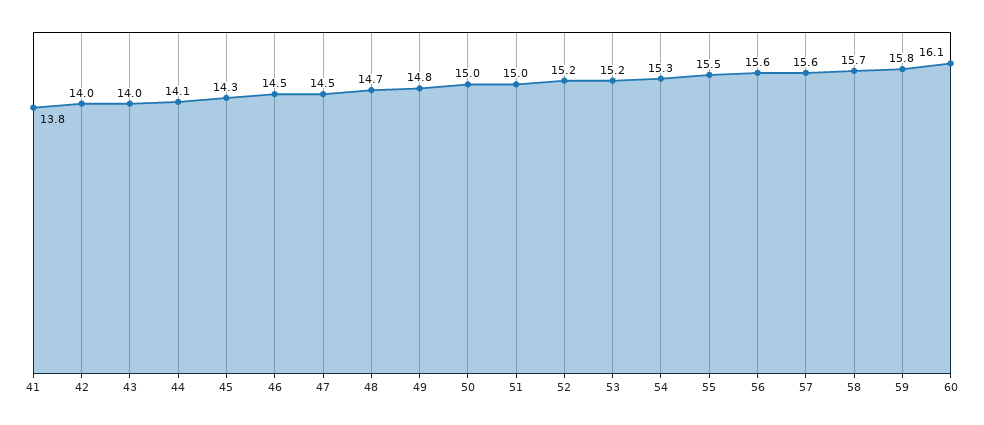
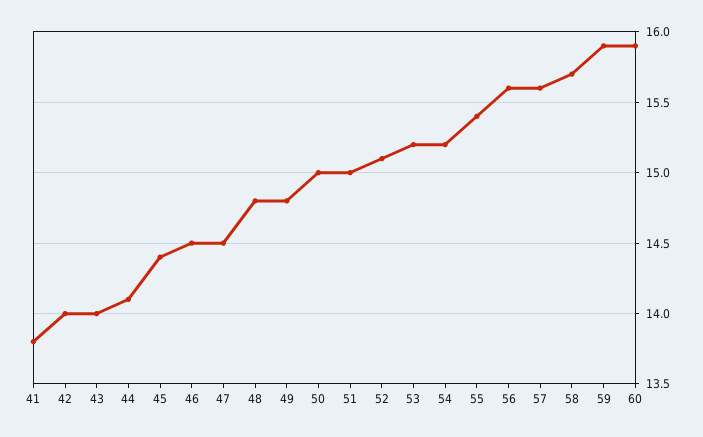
45: 14.3 -> 14.4
48: 14.7 -> 14.8
52: 15.2 -> 15.1
54: 15.3 -> 15.2
55: 15.5 -> 15.4
59: 15.8 -> 15.9
60: 16.1 -> 15.9

